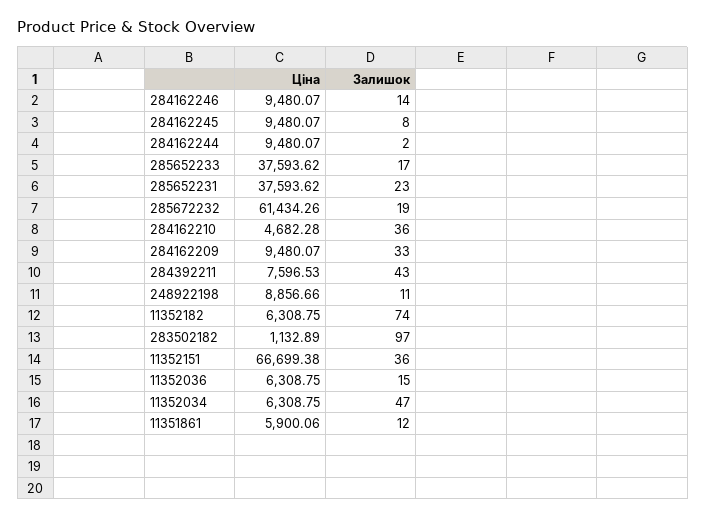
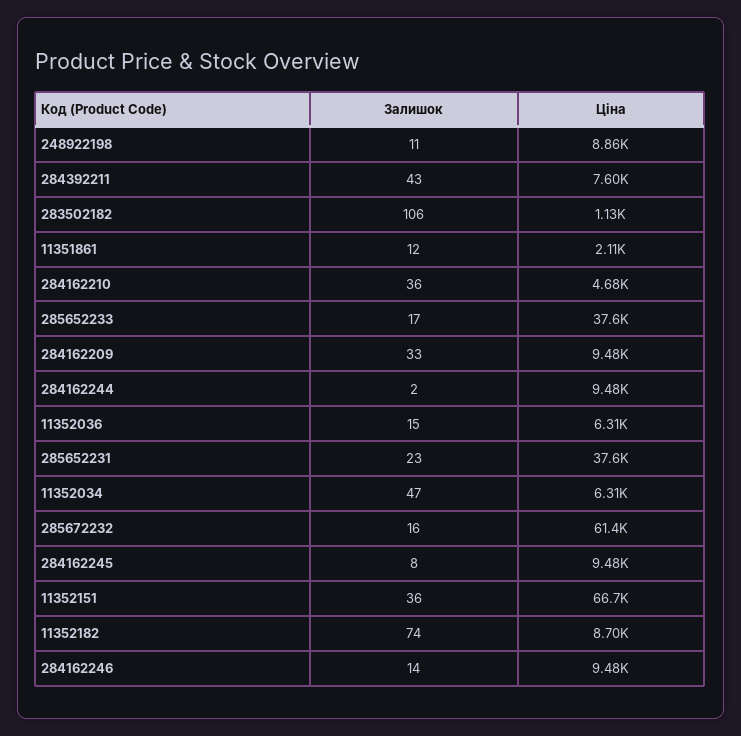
Залишок, 285672232: 19 -> 16
Ціна, 11352182: 6308.75 -> 8700
Залишок, 283502182: 97 -> 106
Ціна, 11351861: 5900.06 -> 2110

